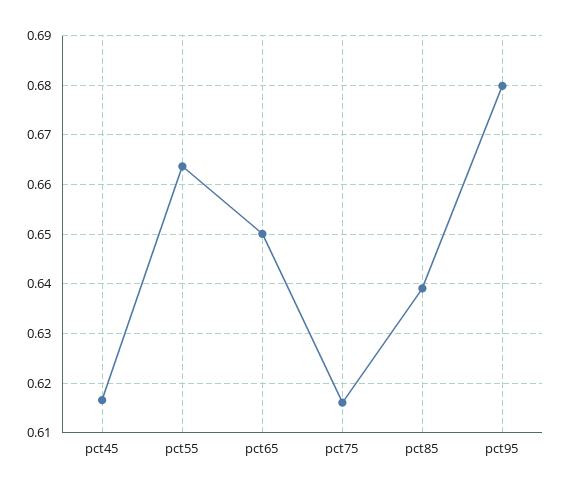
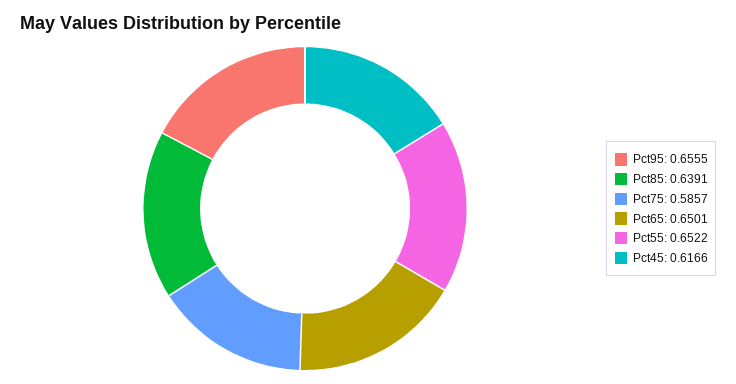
pct55: 0.664 -> 0.6522
pct75: 0.616 -> 0.5857
pct95: 0.68 -> 0.6555

